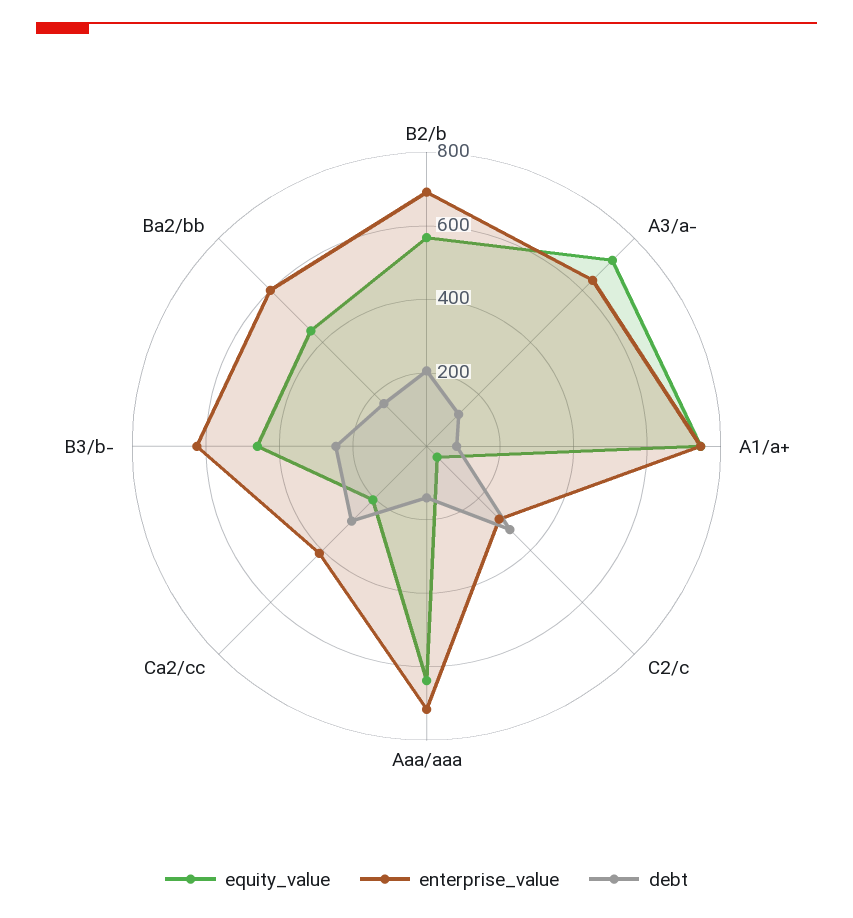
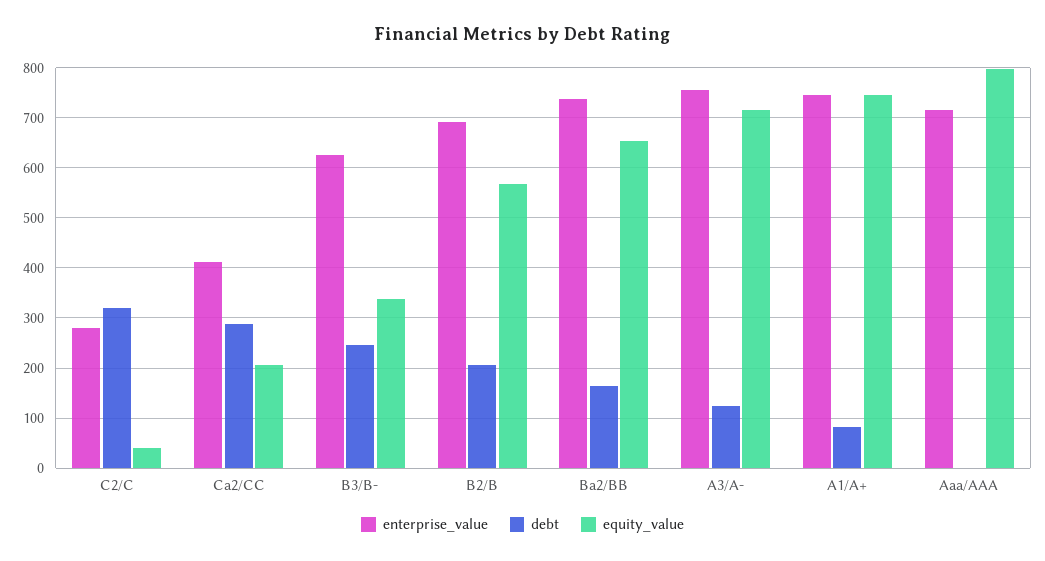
enterprise_value, A3/a-: 650 -> 760
equity_value, Aaa/aaa: 650 -> 800
debt, Aaa/aaa: 150 -> 0
equity_value, B3/b-: 450 -> 340
equity_value, Ba2/bb: 450 -> 660
enterprise_value, Ba2/bb: 600 -> 740

